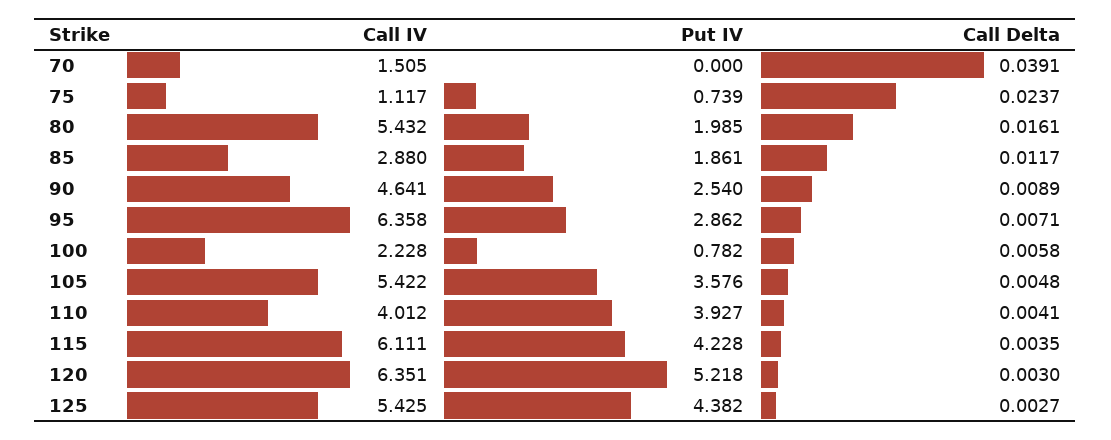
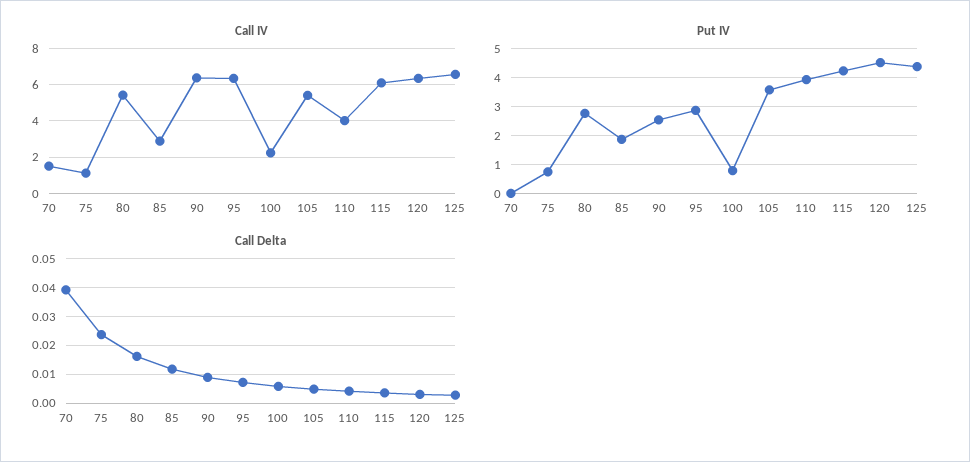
Put IV, 80: 1.985 -> 2.75
Call IV, 90: 4.641 -> 6.5
Put IV, 120: 5.218 -> 4.5
Call IV, 125: 5.425 -> 6.5

